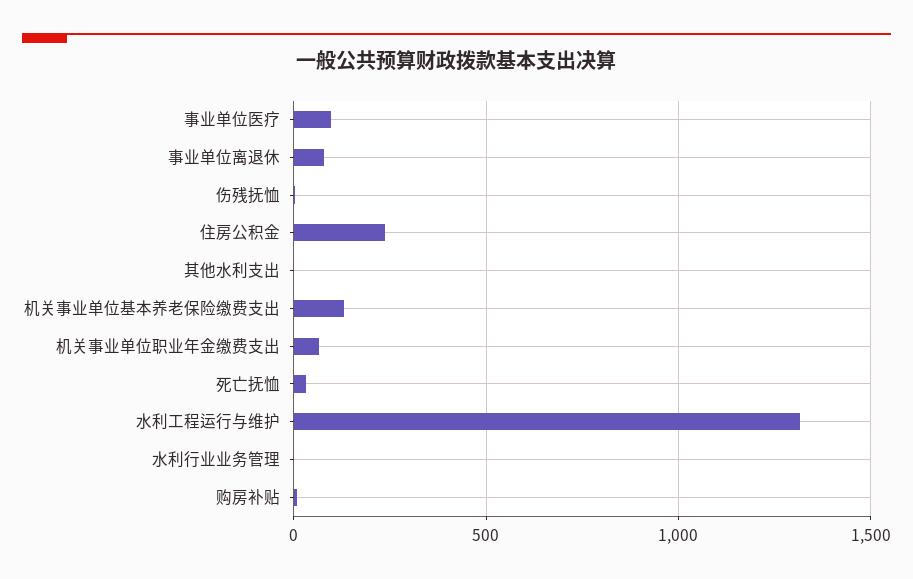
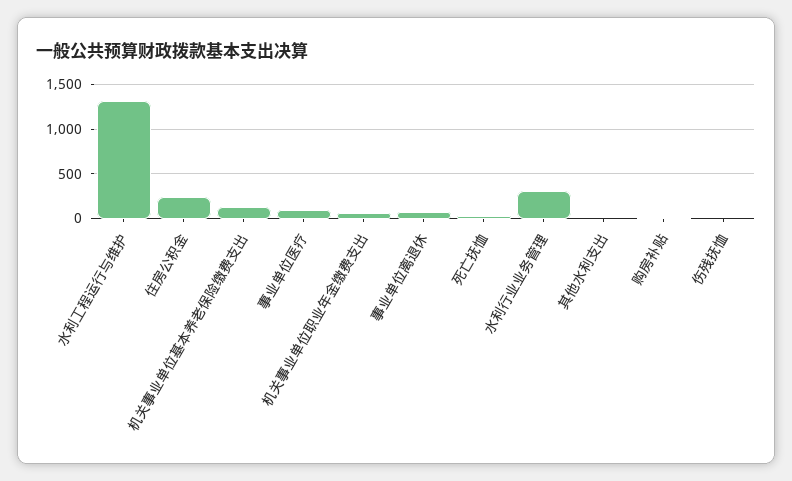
水利行业业务管理: 0 -> 300

